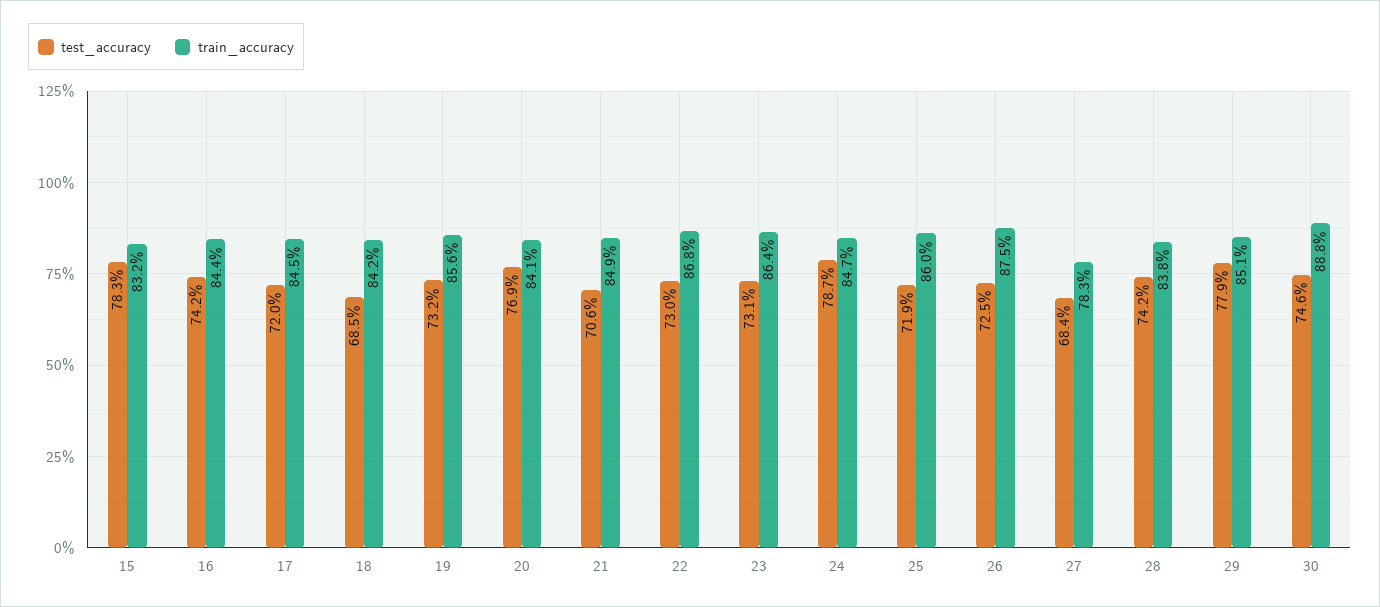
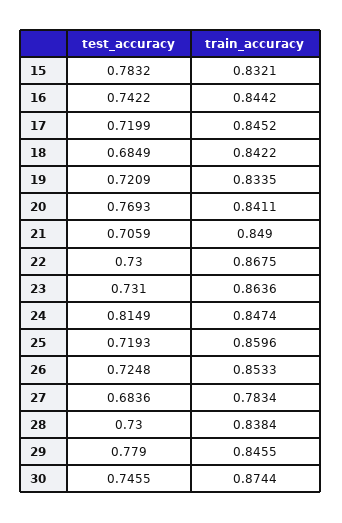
test_accuracy, 19: 0.732 -> 0.7209
train_accuracy, 19: 0.856 -> 0.8335
test_accuracy, 24: 0.787 -> 0.8149
train_accuracy, 26: 0.875 -> 0.8533
test_accuracy, 28: 0.742 -> 0.73
train_accuracy, 29: 0.851 -> 0.8455
train_accuracy, 30: 0.888 -> 0.8744

